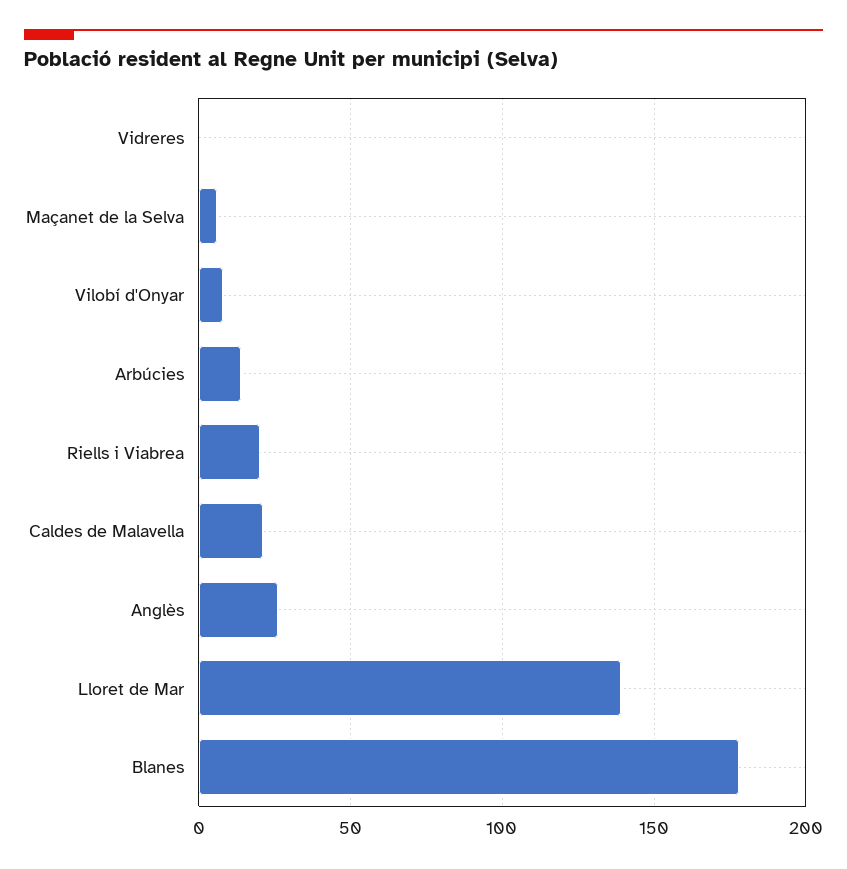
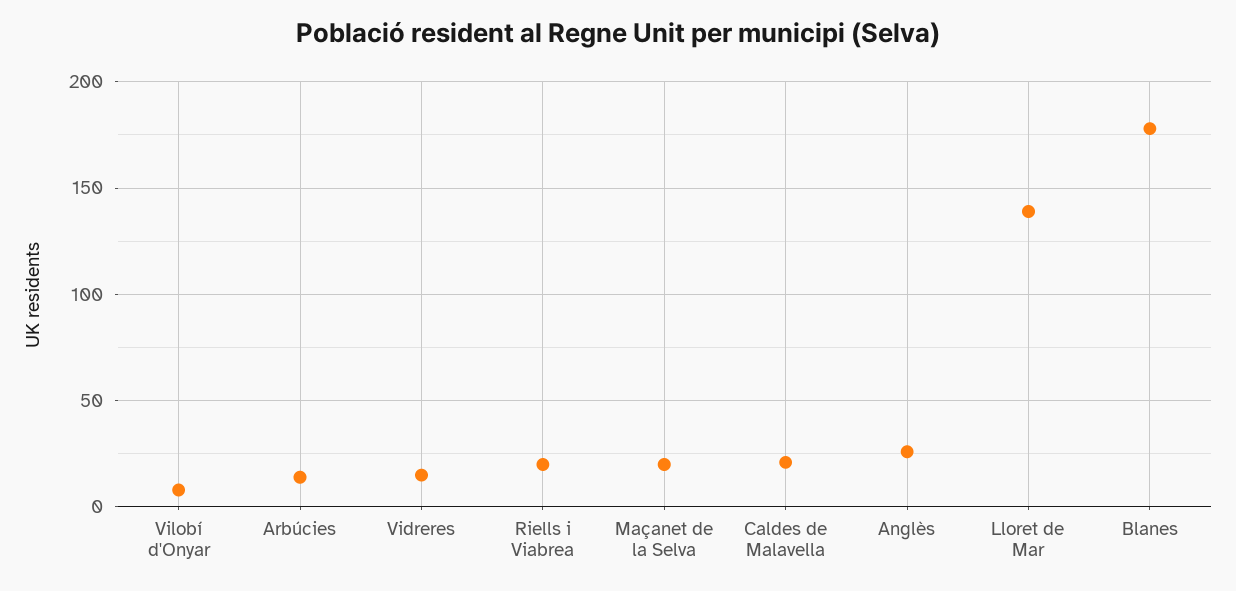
Vidreres: 0 -> 15
Maçanet de la Selva: 5 -> 20

